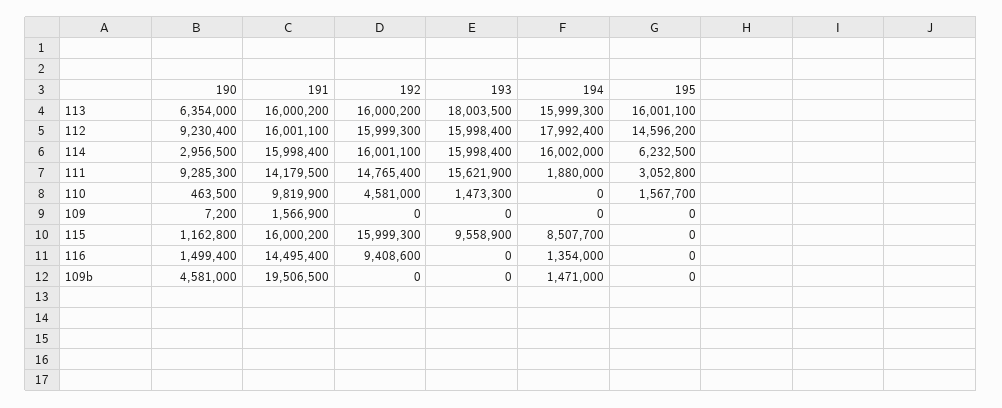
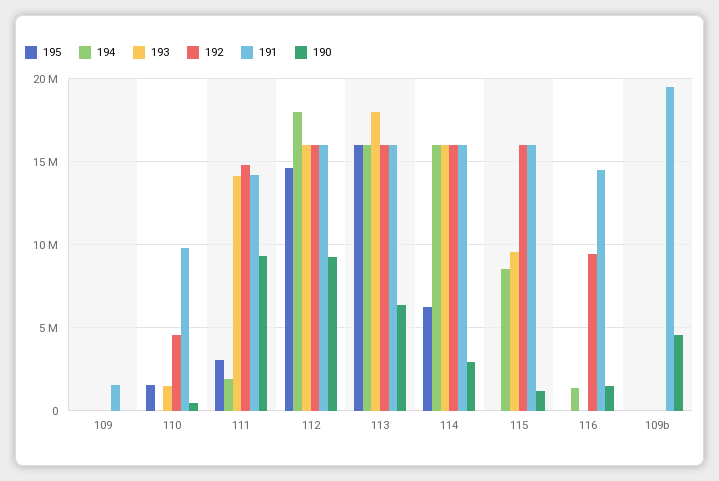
193, 111: 15621900 -> 14000000
194, 109b: 1471000 -> 0

